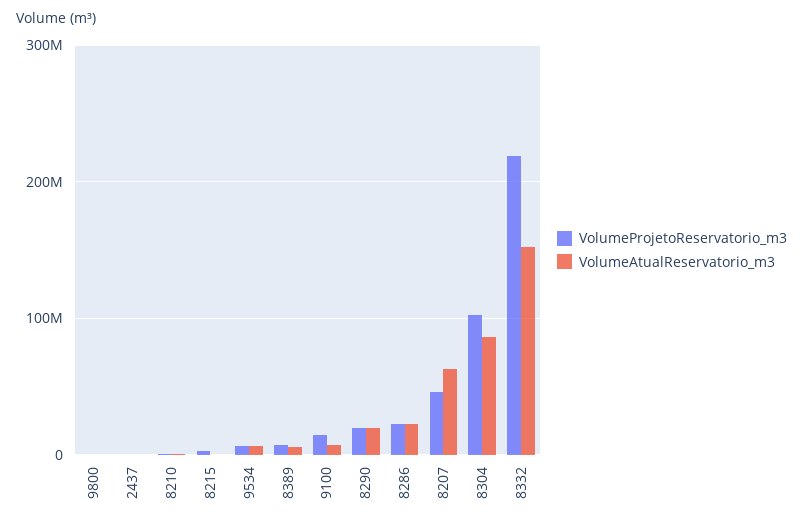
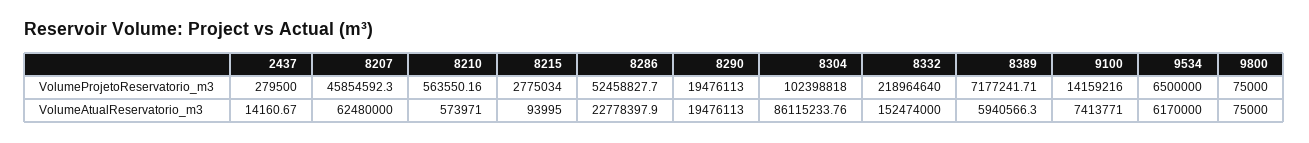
VolumeProjetoReservatorio_m3, 8286: 20000000 -> 52458827.7

